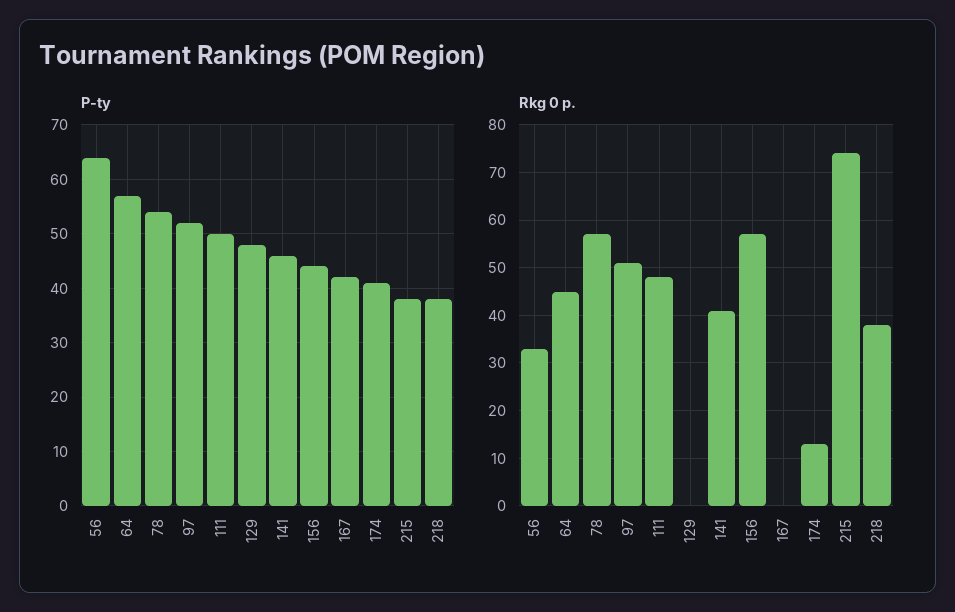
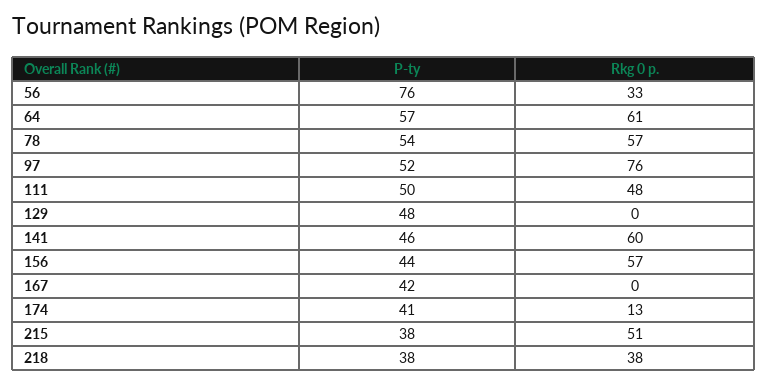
P-ty, 56: 65 -> 76
Rkg 0 p., 64: 45 -> 61
Rkg 0 p., 97: 50 -> 76
Rkg 0 p., 141: 40 -> 60
Rkg 0 p., 215: 75 -> 51

